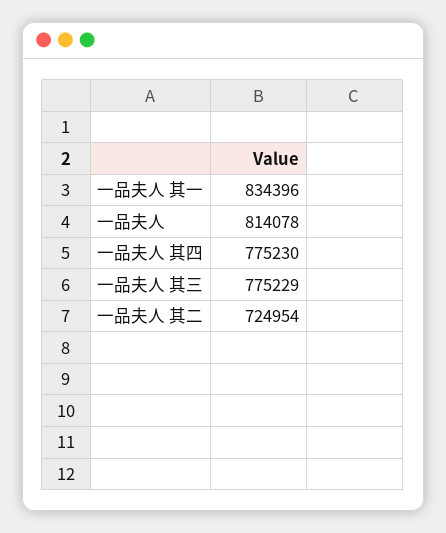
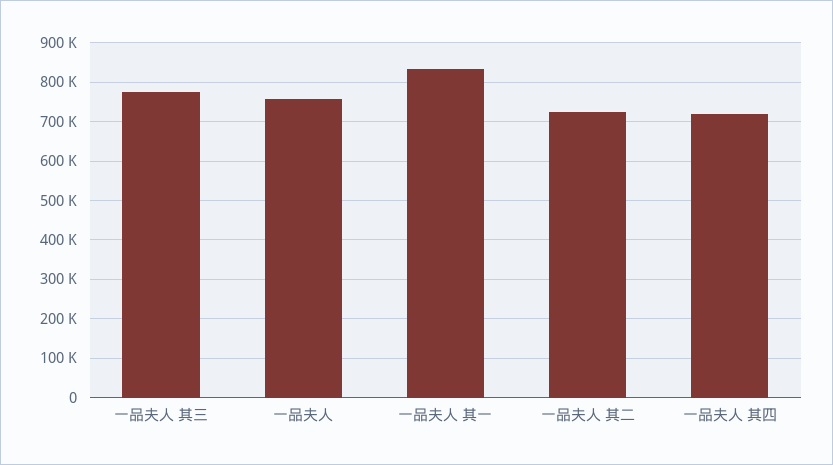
一品夫人: 814078 -> 760000
一品夫人 其四: 775230 -> 720000

